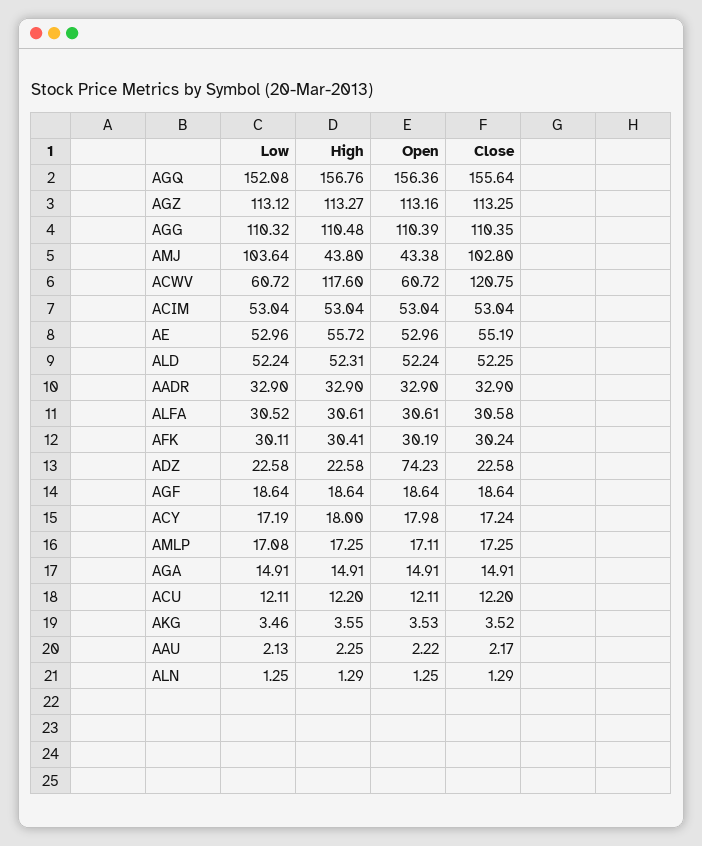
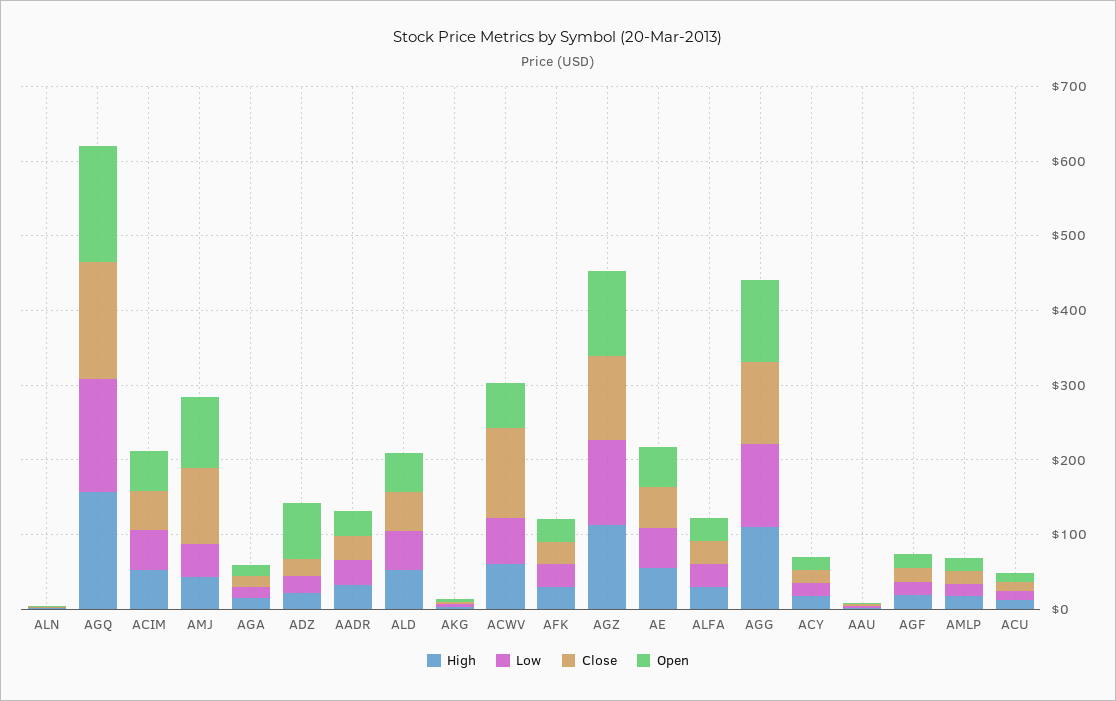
Low, AMJ: 103.64 -> 40
Open, AMJ: 43.38 -> 100
High, ACWV: 117.6 -> 60

